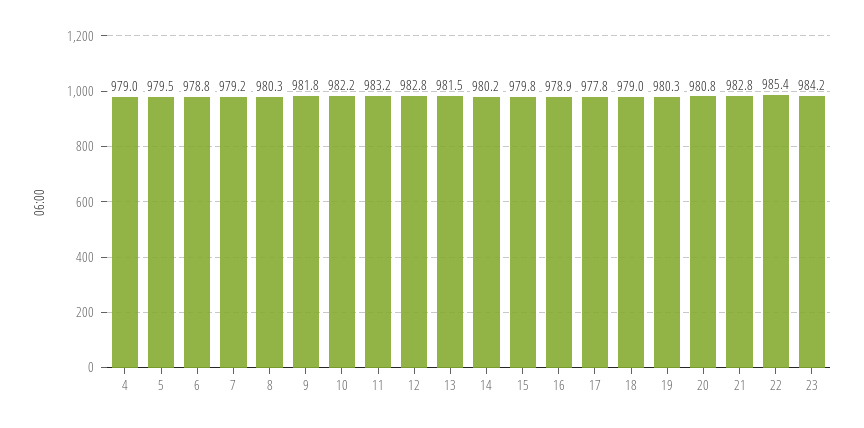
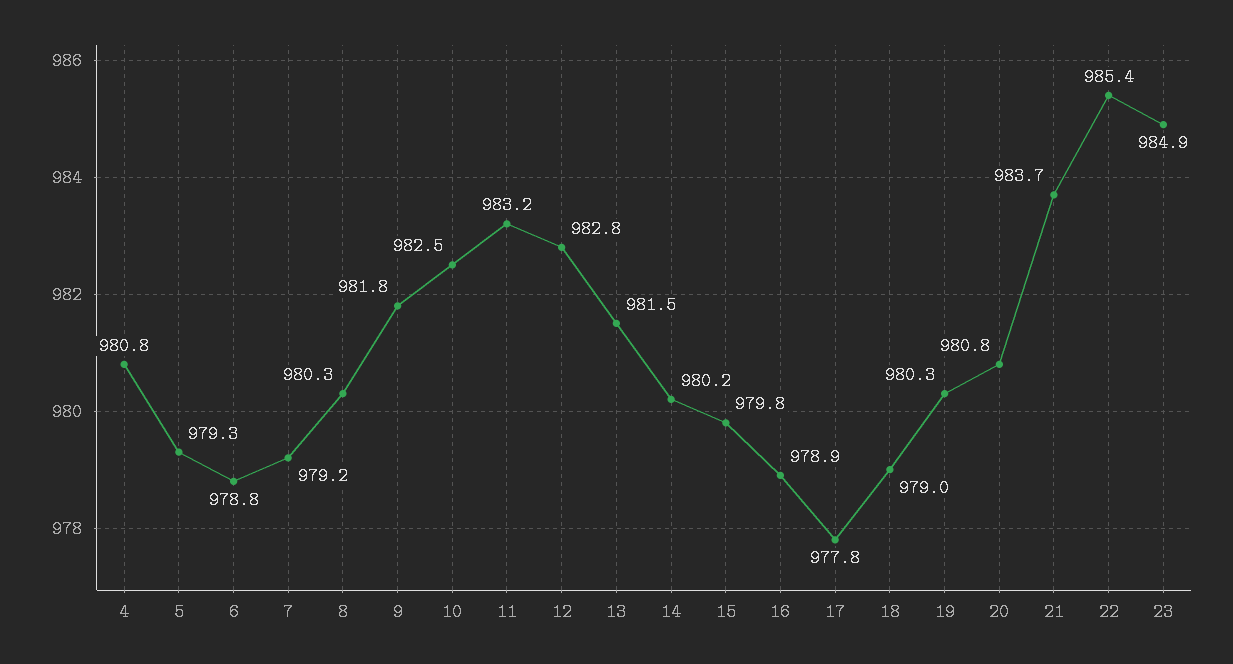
4: 979 -> 980.8
5: 979.5 -> 979.3
10: 982.2 -> 982.5
21: 982.8 -> 983.7
23: 984.2 -> 984.9

